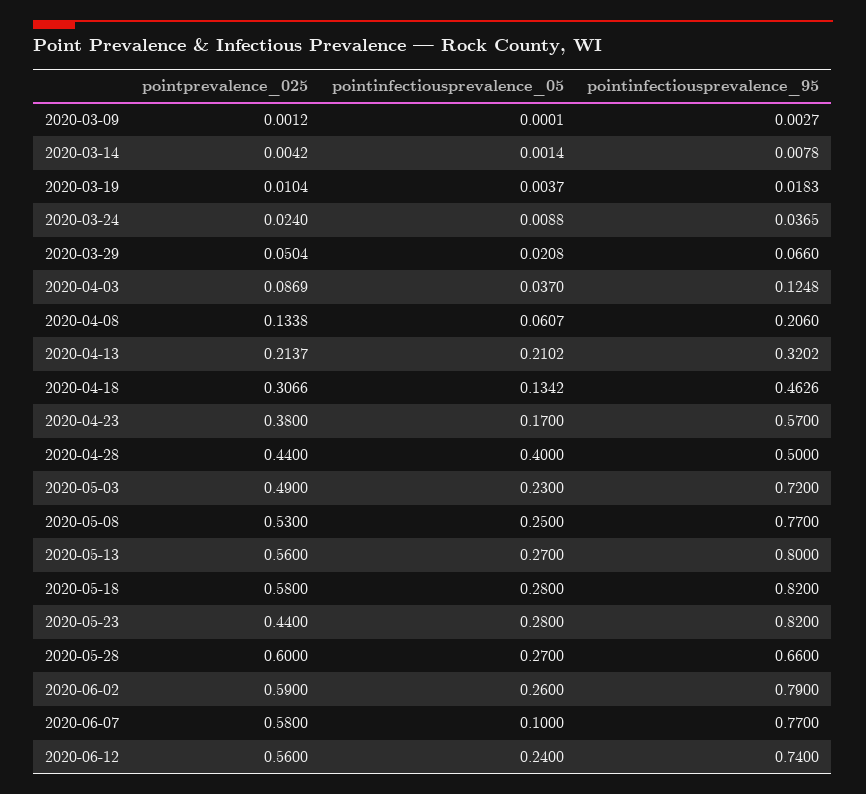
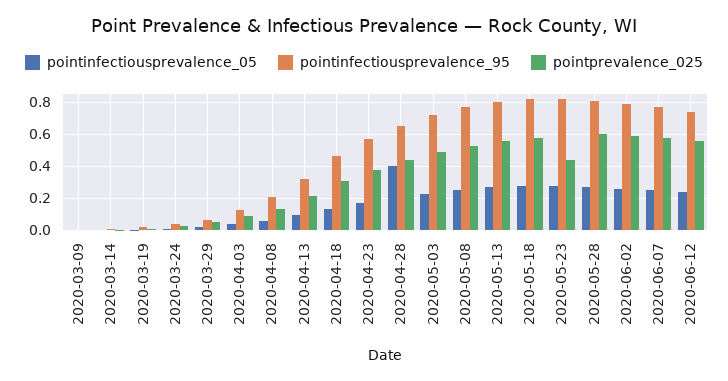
pointinfectiousprevalence_05, 2020-04-13: 0.2102 -> 0.1
pointinfectiousprevalence_95, 2020-04-28: 0.5 -> 0.65
pointinfectiousprevalence_95, 2020-05-28: 0.66 -> 0.8
pointinfectiousprevalence_05, 2020-06-07: 0.1 -> 0.25

